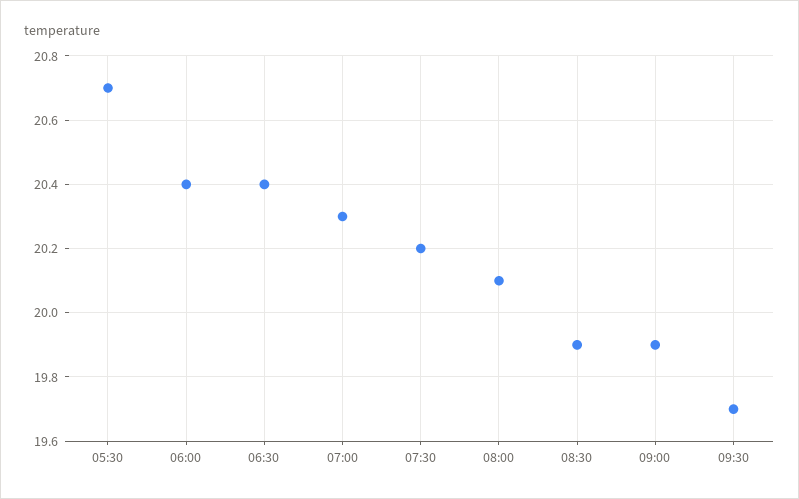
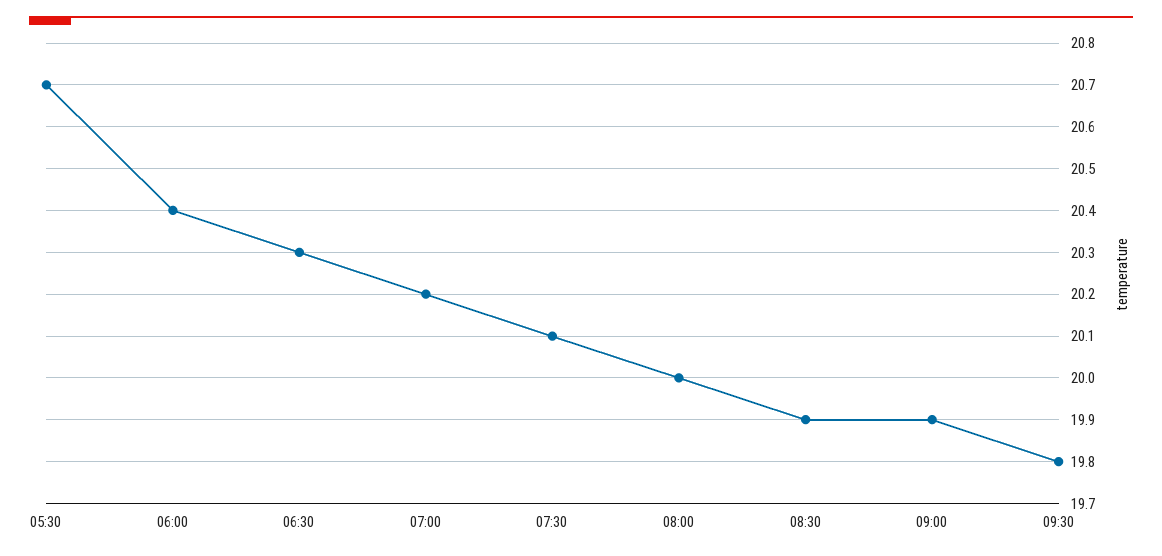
06:30: 20.4 -> 20.3
07:00: 20.3 -> 20.2
07:30: 20.2 -> 20.1
08:00: 20.1 -> 20
09:30: 19.7 -> 19.8

